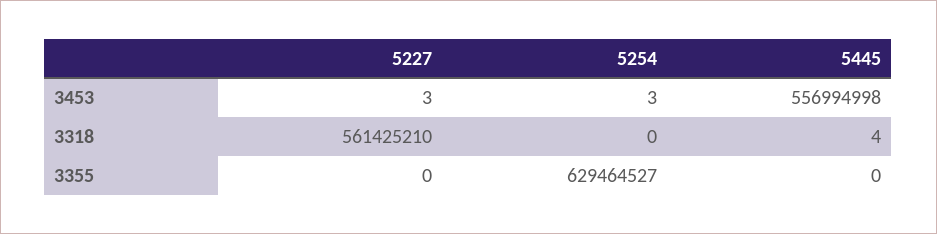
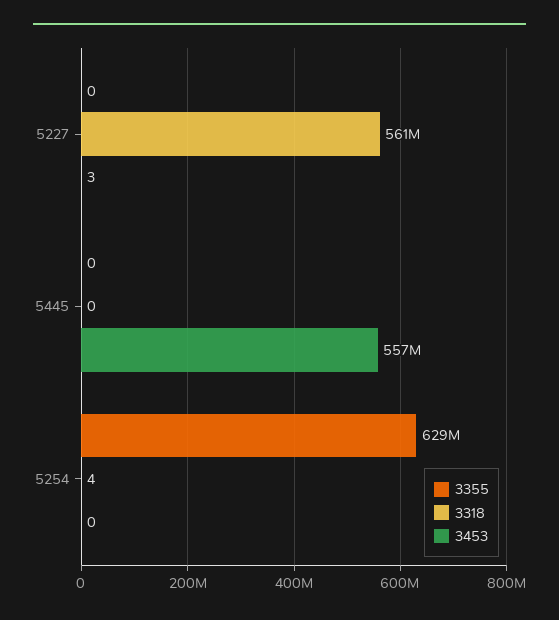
3453, 5254: 3 -> 0
3318, 5254: 0 -> 4
3318, 5445: 4 -> 0

